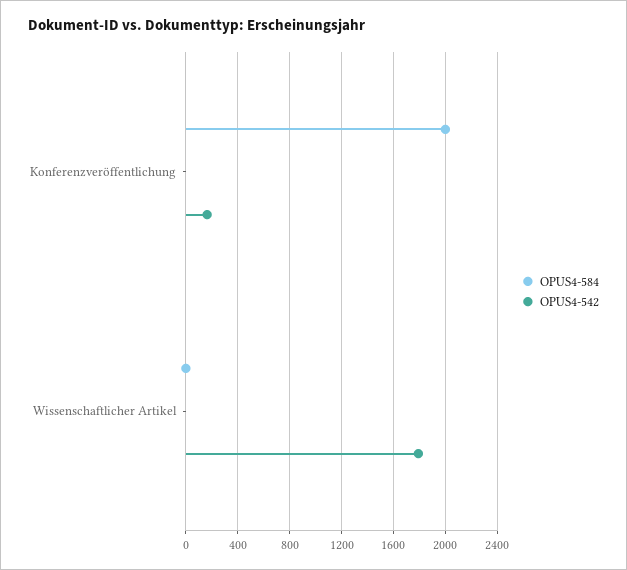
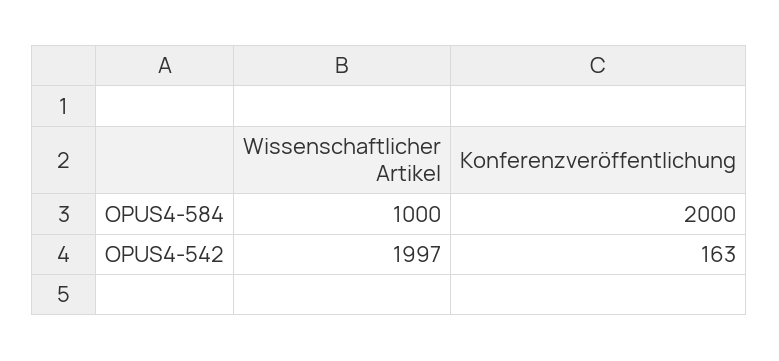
OPUS4-584, Wissenschaftlicher Artikel: 0 -> 1000
OPUS4-542, Wissenschaftlicher Artikel: 1800 -> 1997

